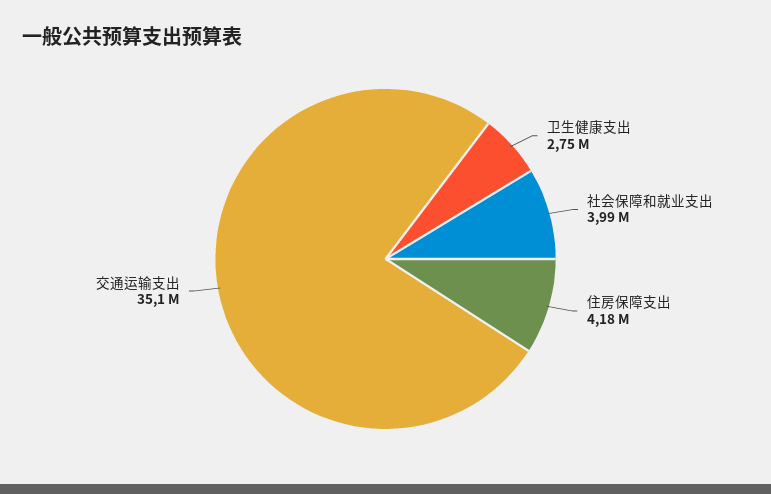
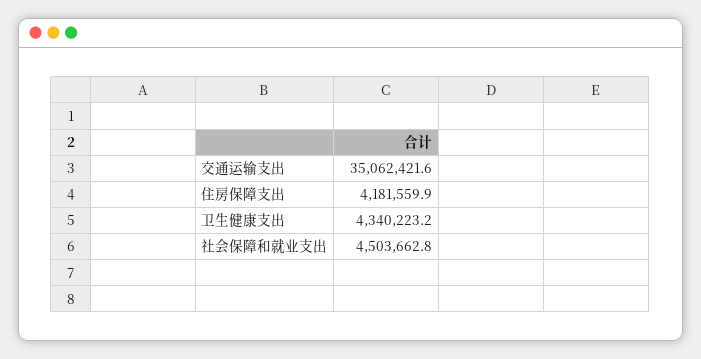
卫生健康支出: 2750000 -> 4340223.2
社会保障和就业支出: 3990000 -> 4503662.8

